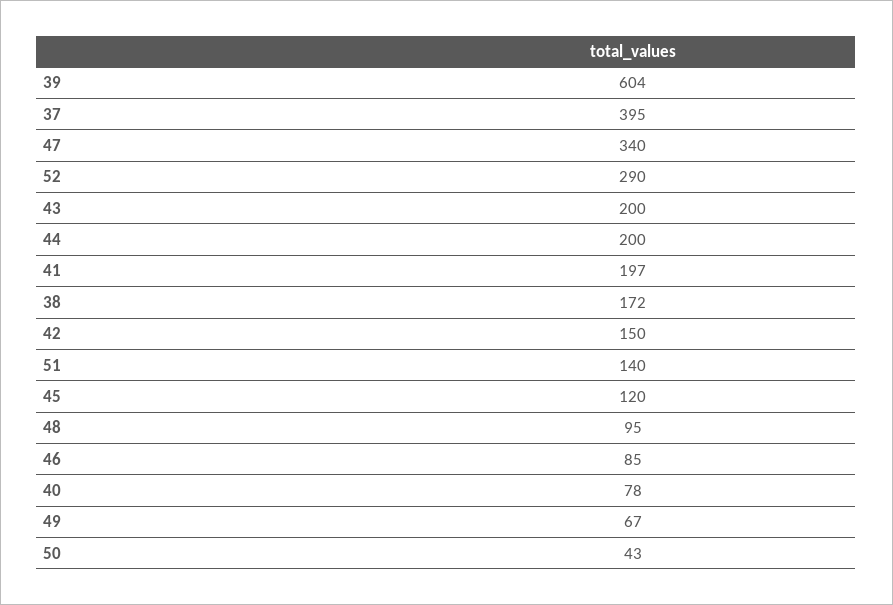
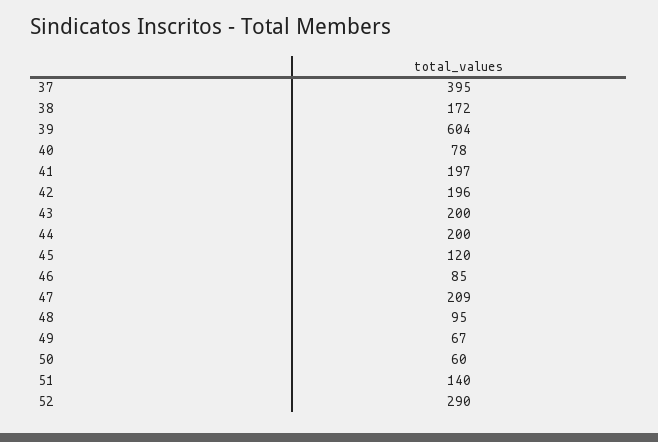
47: 340 -> 209
42: 150 -> 196
50: 43 -> 60

